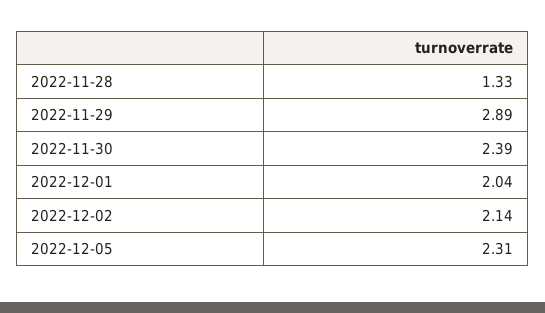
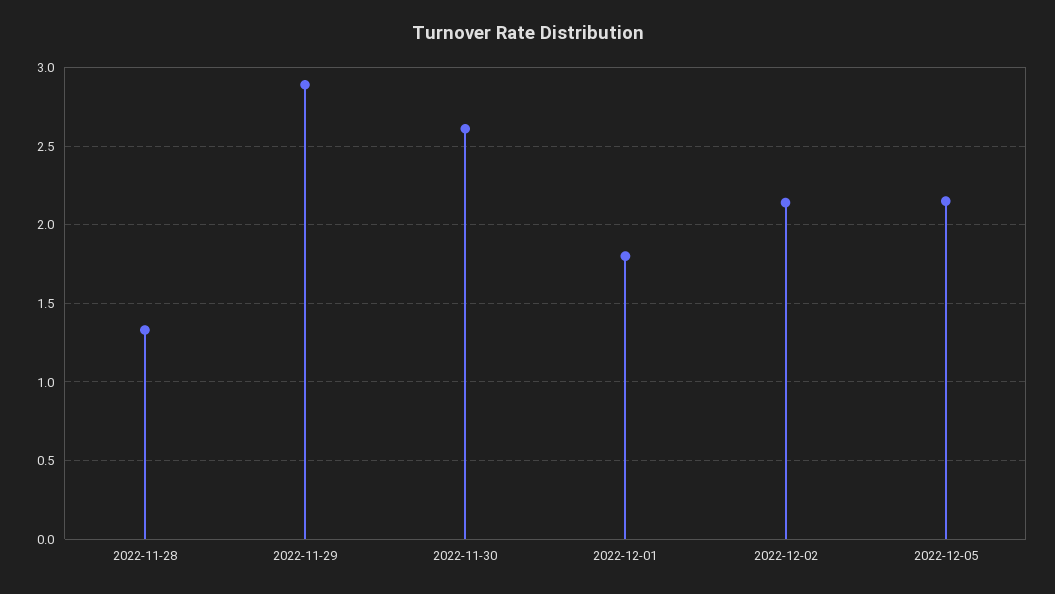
2022-11-30: 2.39 -> 2.6
2022-12-01: 2.04 -> 1.8
2022-12-05: 2.31 -> 2.15

